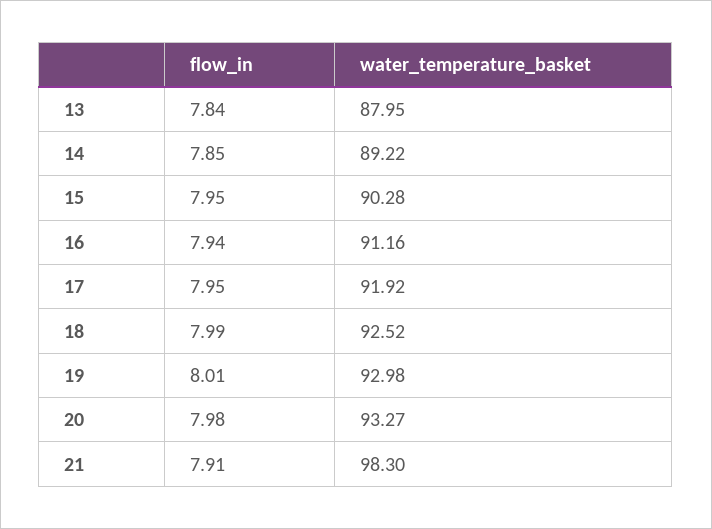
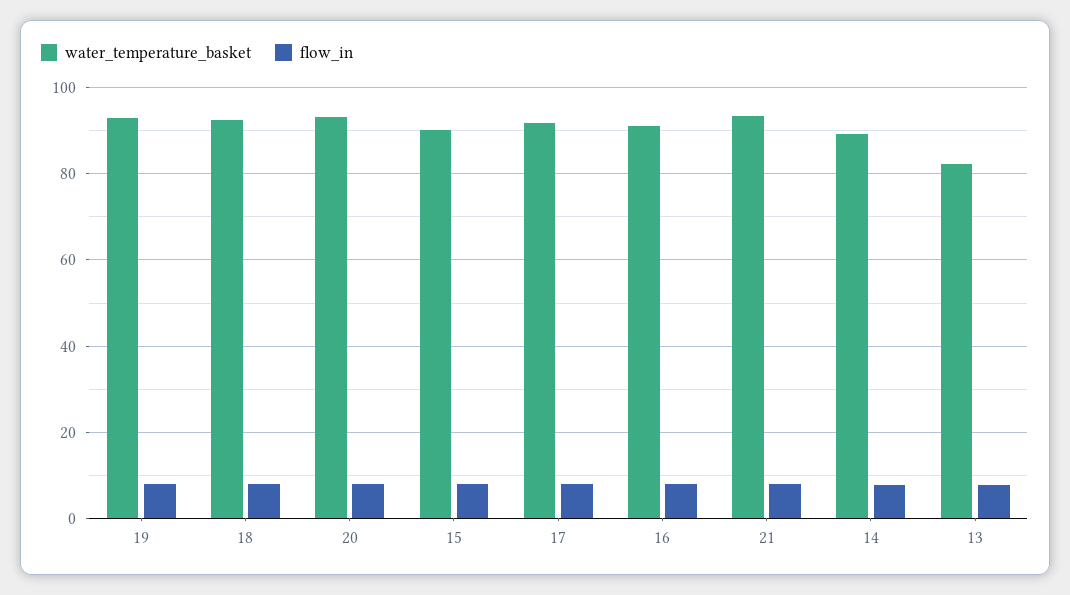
water_temperature_basket, 13: 87.95 -> 82
water_temperature_basket, 21: 98.3 -> 94

